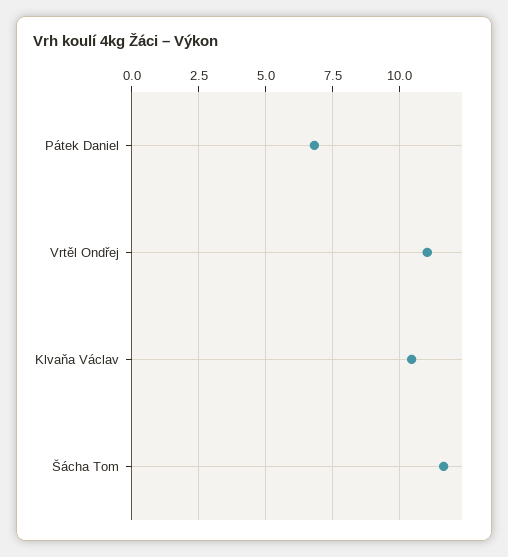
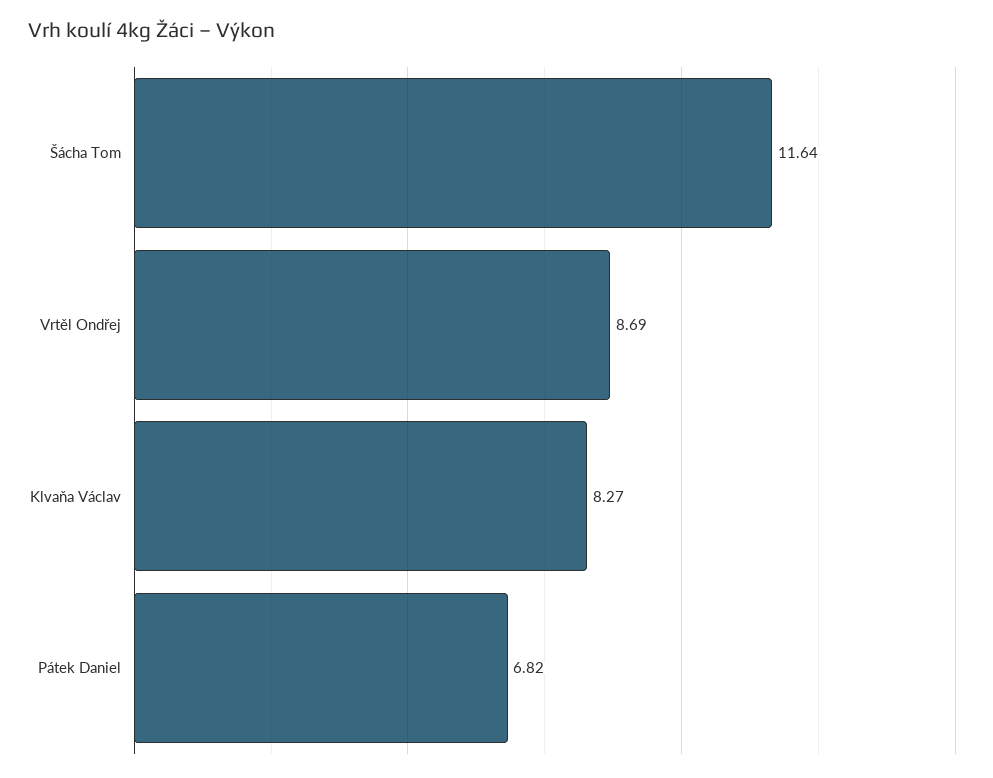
Vrtěl Ondřej: 11 -> 8.69
Klvaňa Václav: 10.5 -> 8.27

